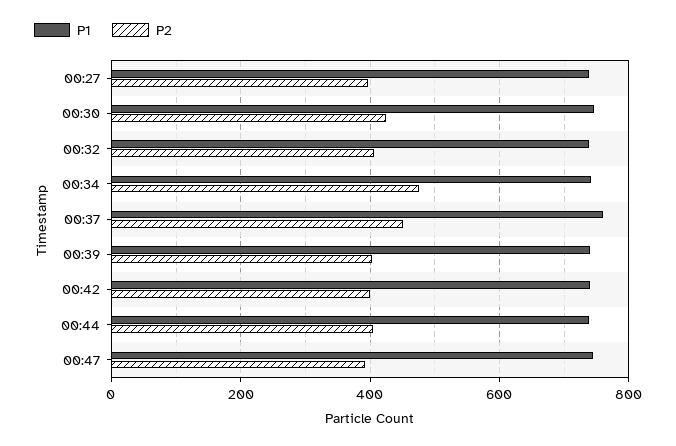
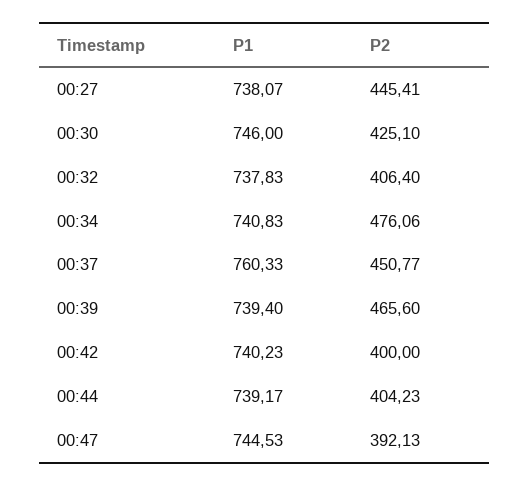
P2, 00:27: 400 -> 445.41
P2, 00:39: 400 -> 465.6

